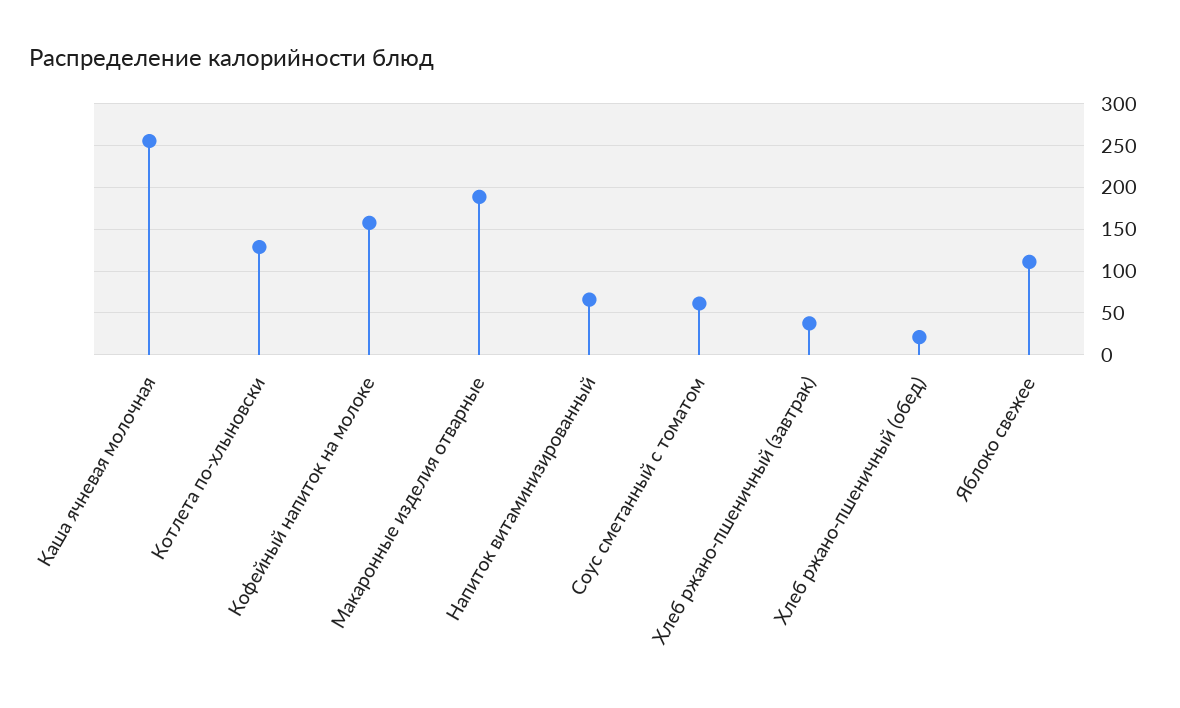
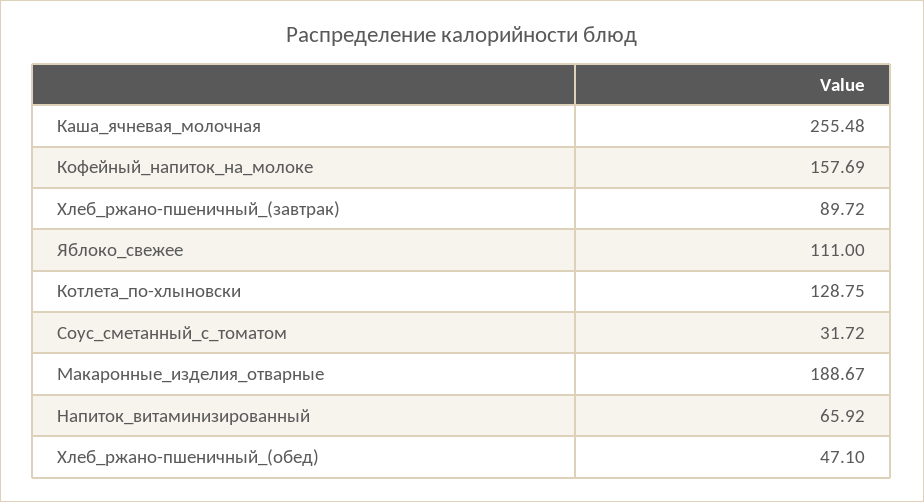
Соус сметанный с томатом: 60 -> 31.72
Хлеб ржано-пшеничный (завтрак): 40 -> 89.72
Хлеб ржано-пшеничный (обед): 20 -> 47.1

